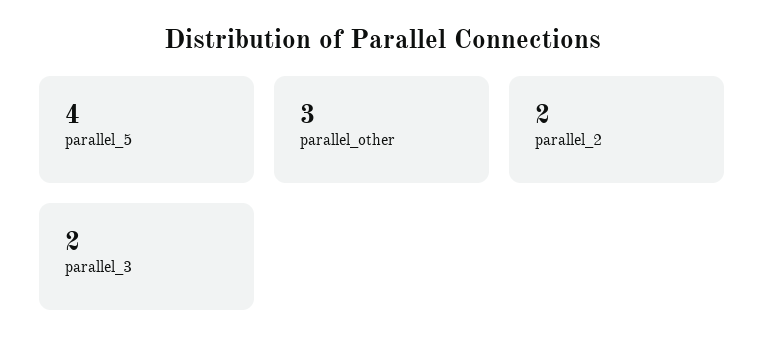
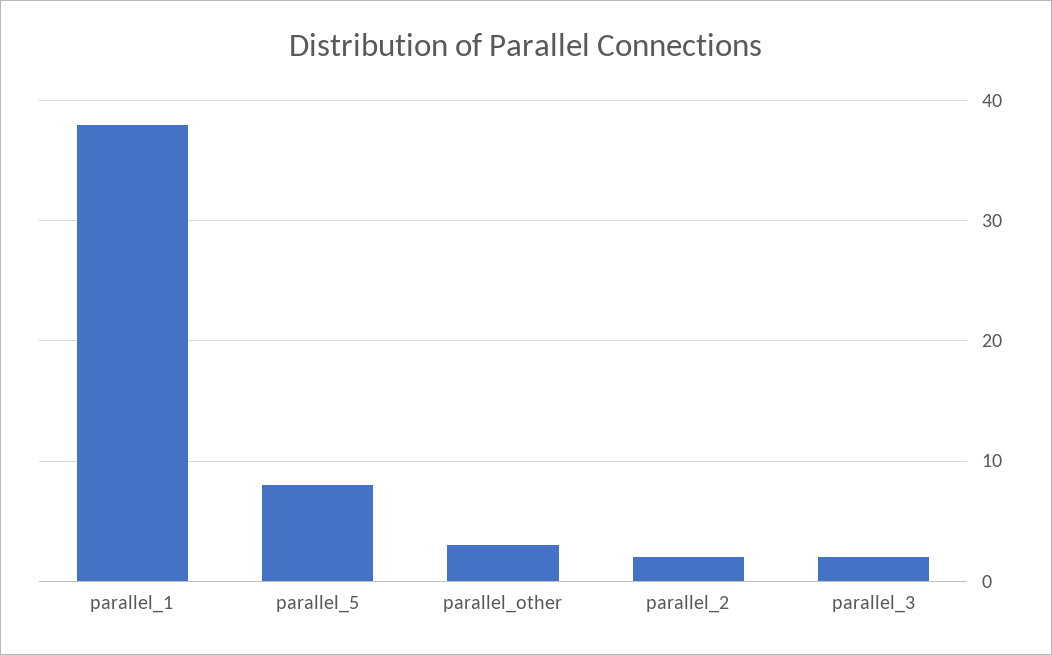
parallel_5: 4 -> 8
parallel_1: none -> 38

